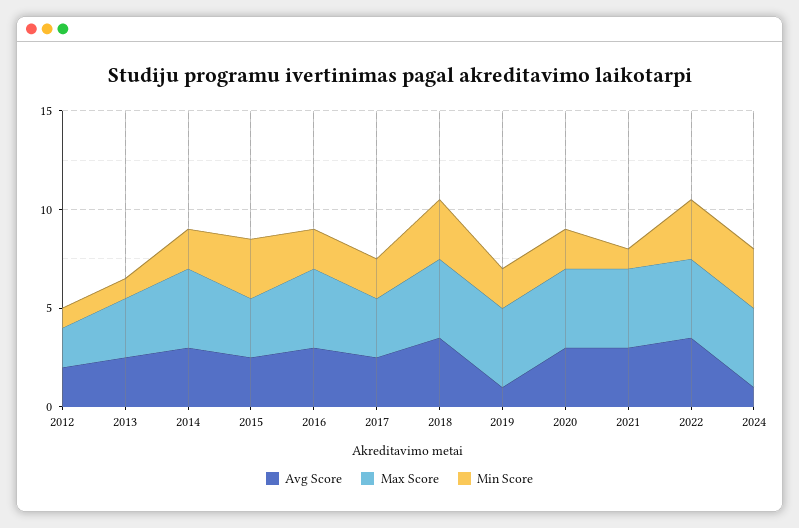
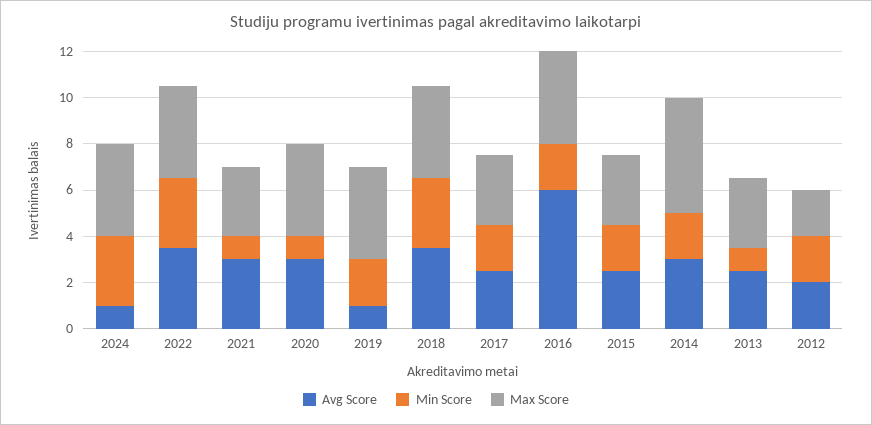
Min Score, 2012: 1 -> 2
Max Score, 2014: 4 -> 5
Min Score, 2015: 3 -> 2
Avg Score, 2016: 3 -> 6
Min Score, 2020: 2 -> 1
Max Score, 2021: 4 -> 3

